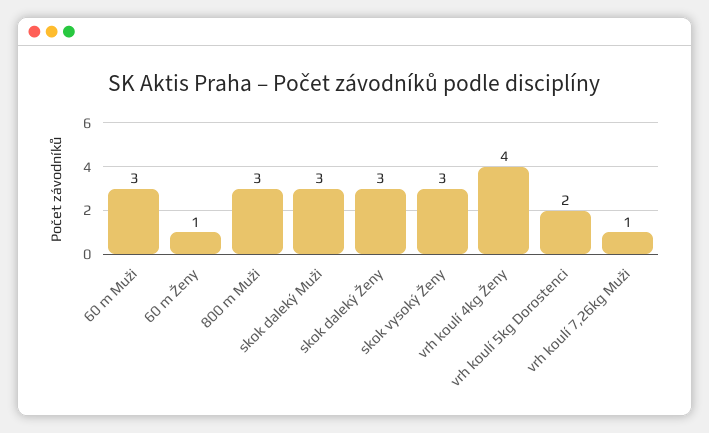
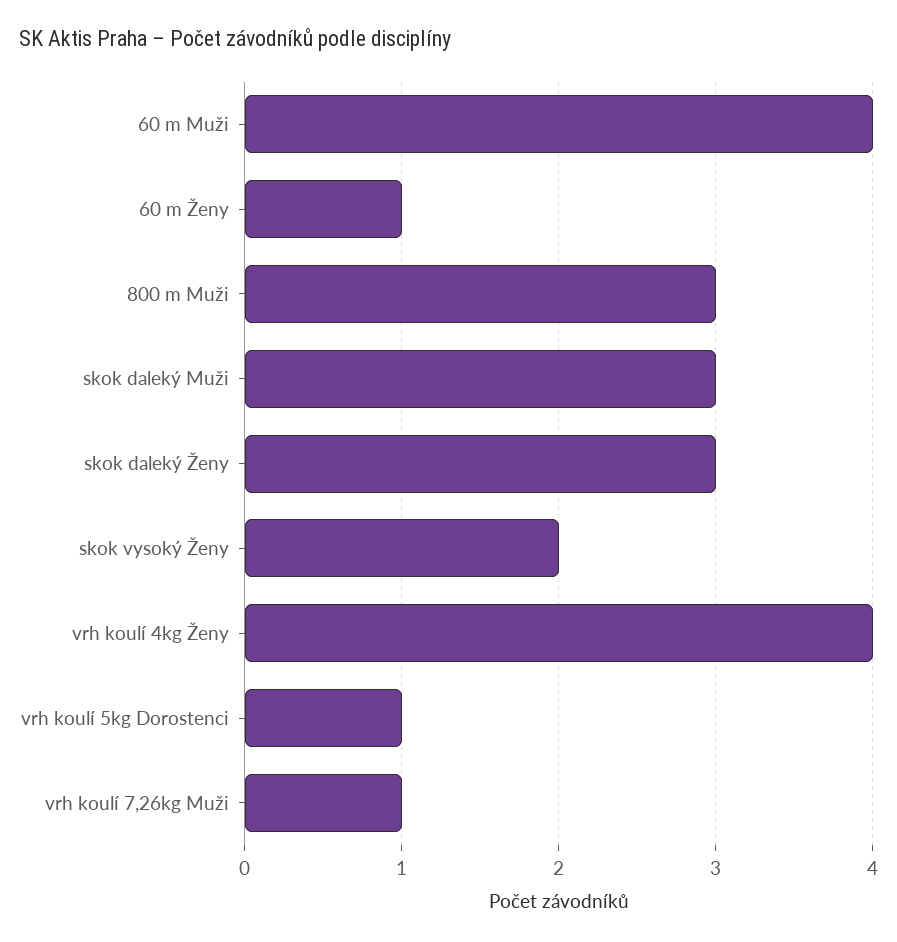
60 m Muži: 3 -> 4
skok vysoký Ženy: 3 -> 2
vrh koulí 5kg Dorostenci: 2 -> 1

